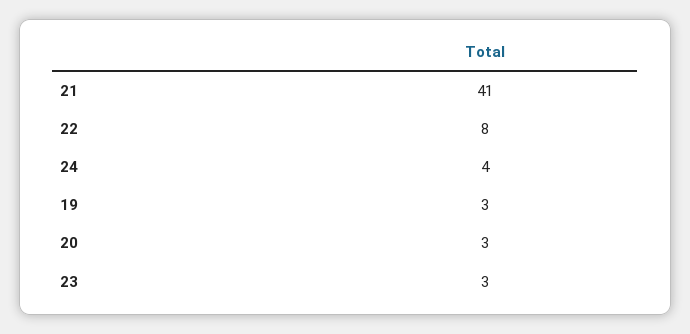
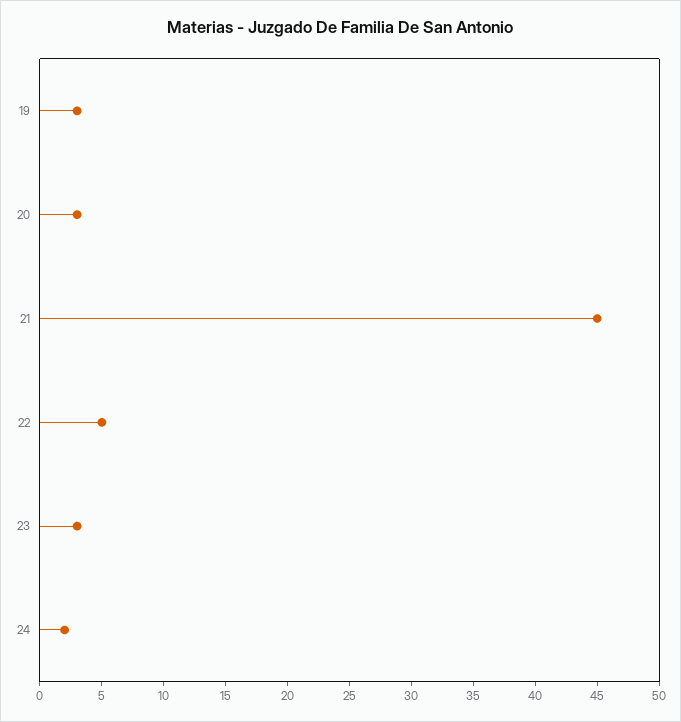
21: 41 -> 45
22: 8 -> 5
24: 4 -> 2

